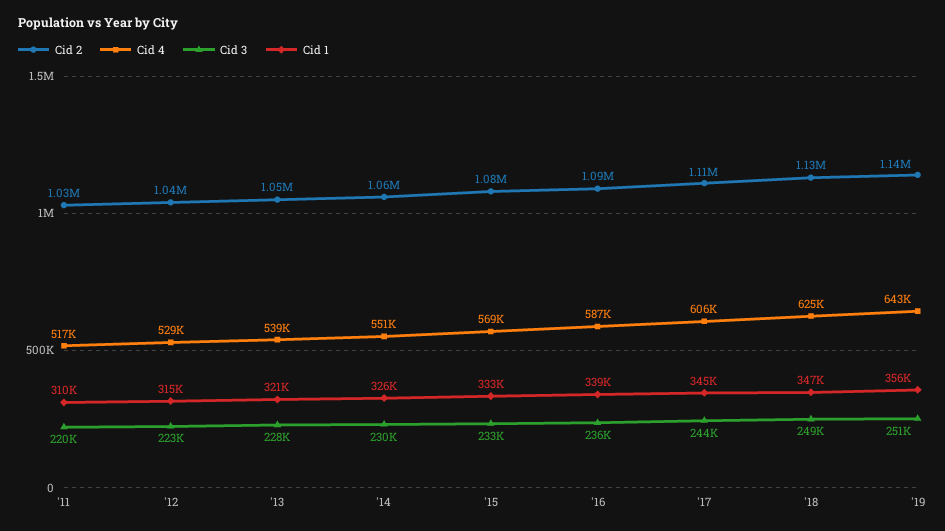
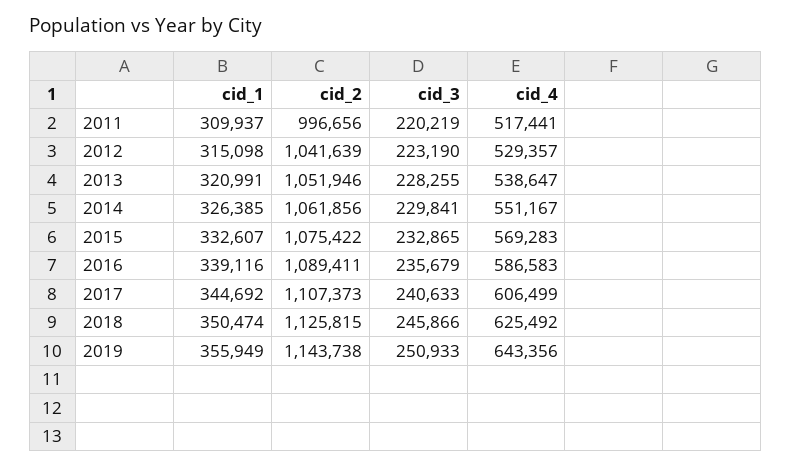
Cid 2, '11: 1030000 -> 996656
Cid 3, '17: 244000 -> 240633
Cid 3, '18: 249000 -> 245866
Cid 1, '18: 347000 -> 350474

